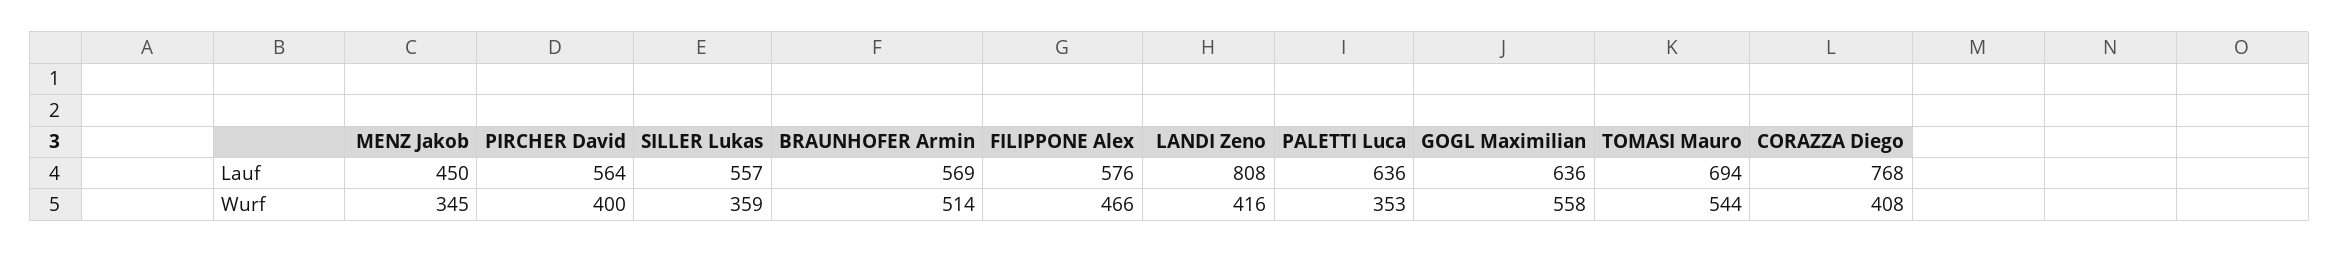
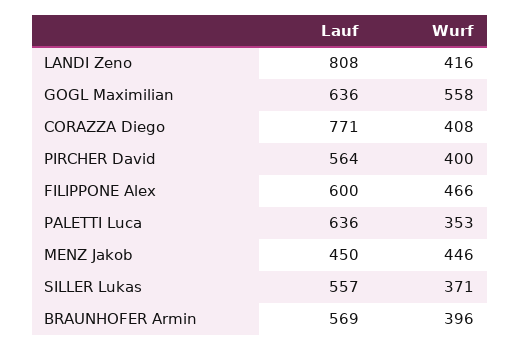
FILIPPONE Alex, Lauf: 576 -> 600
TOMASI Mauro, Lauf: 694 -> none
CORAZZA Diego, Lauf: 768 -> 771
MENZ Jakob, Wurf: 345 -> 446
SILLER Lukas, Wurf: 359 -> 371
BRAUNHOFER Armin, Wurf: 514 -> 396
TOMASI Mauro, Wurf: 544 -> none

